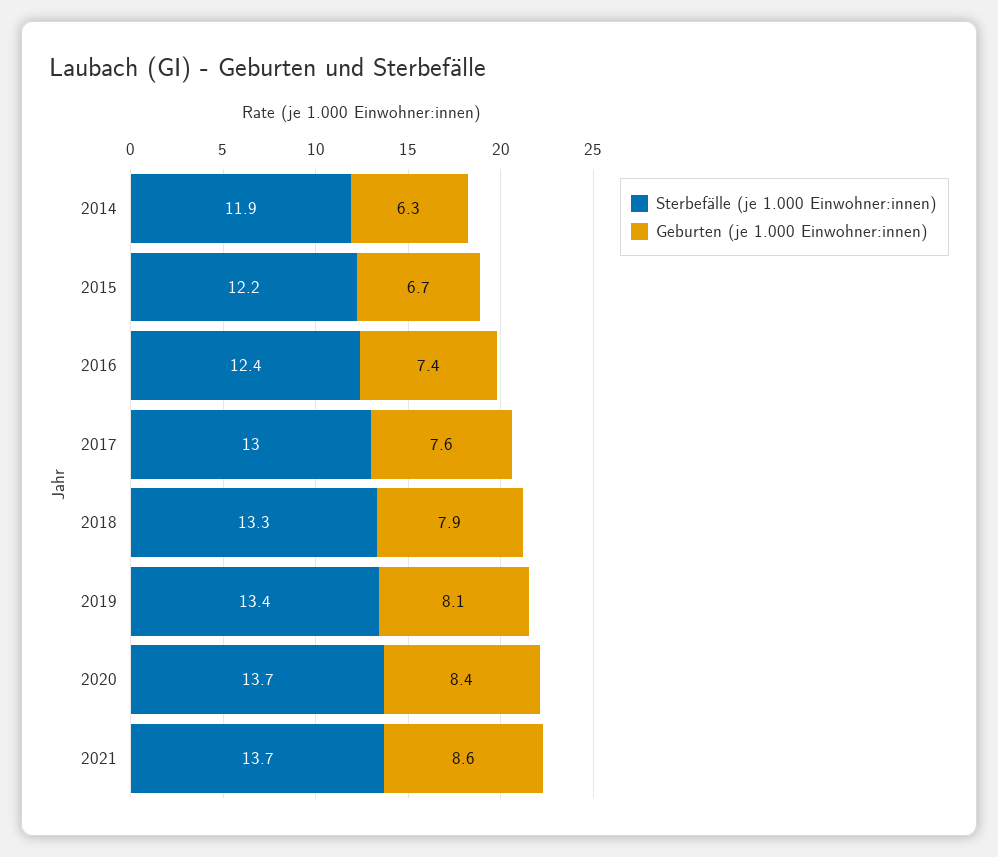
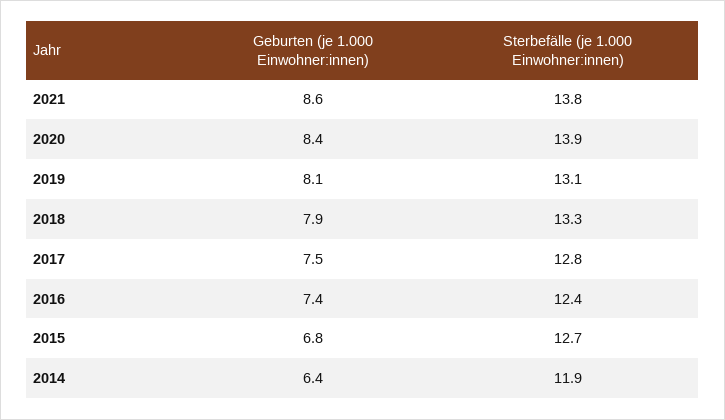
Geburten (je 1.000 Einwohner:innen), 2014: 6.3 -> 6.4
Sterbefälle (je 1.000 Einwohner:innen), 2015: 12.2 -> 12.7
Geburten (je 1.000 Einwohner:innen), 2015: 6.7 -> 6.8
Sterbefälle (je 1.000 Einwohner:innen), 2017: 13 -> 12.8
Geburten (je 1.000 Einwohner:innen), 2017: 7.6 -> 7.5
Sterbefälle (je 1.000 Einwohner:innen), 2019: 13.4 -> 13.1
Sterbefälle (je 1.000 Einwohner:innen), 2020: 13.7 -> 13.9
Sterbefälle (je 1.000 Einwohner:innen), 2021: 13.7 -> 13.8

